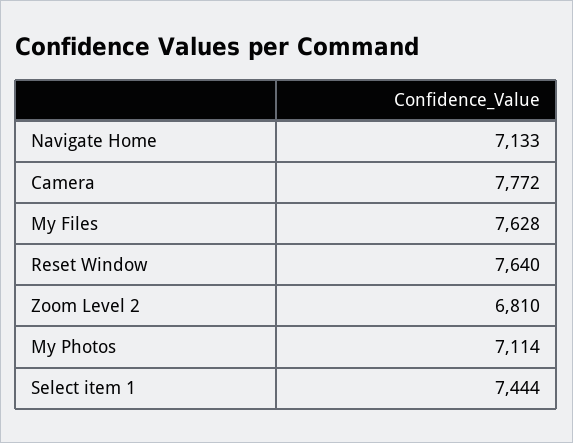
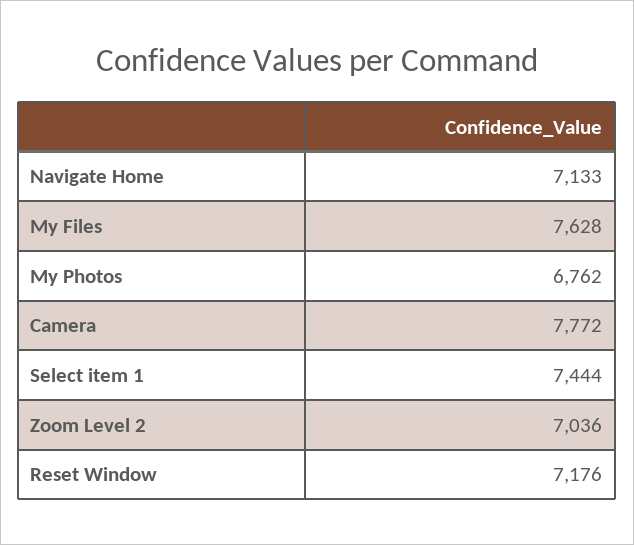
Reset Window: 7640 -> 7176
Zoom Level 2: 6810 -> 7036
My Photos: 7114 -> 6762

